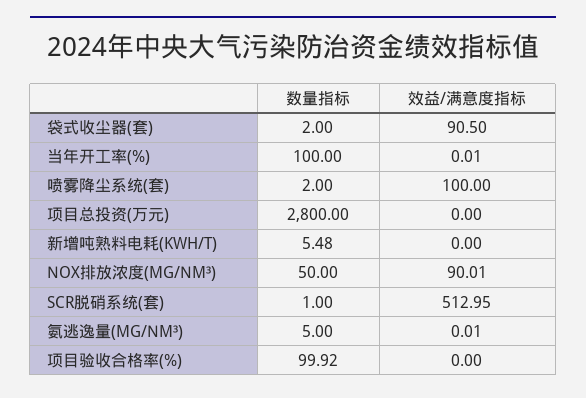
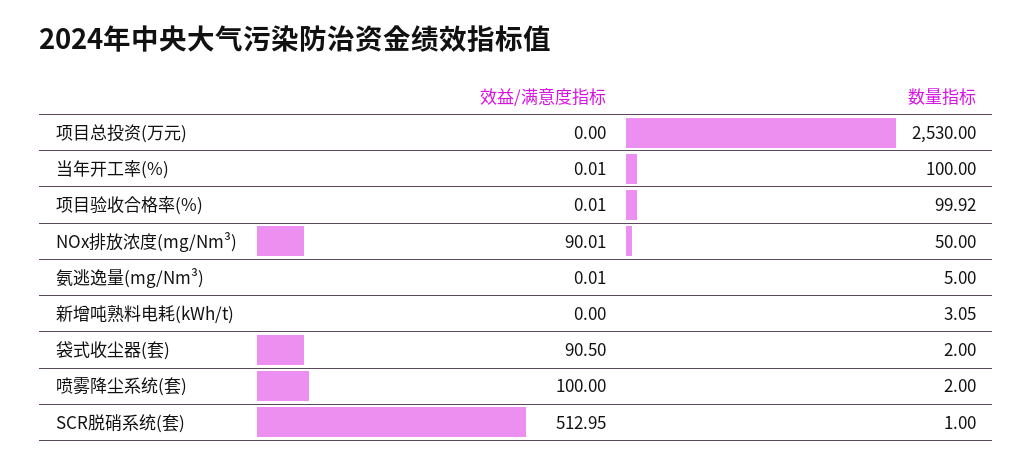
数量指标, 项目总投资(万元): 2800 -> 2530
数量指标, 新增吨熟料电耗(KWH/T): 5.48 -> 3.05
效益/满意度指标, 项目验收合格率(%): 0 -> 0.01

